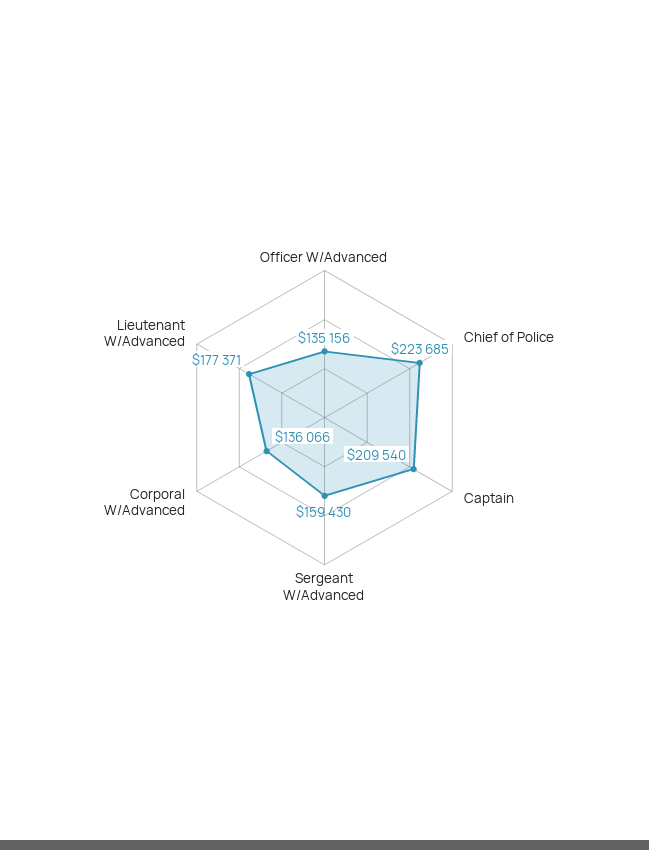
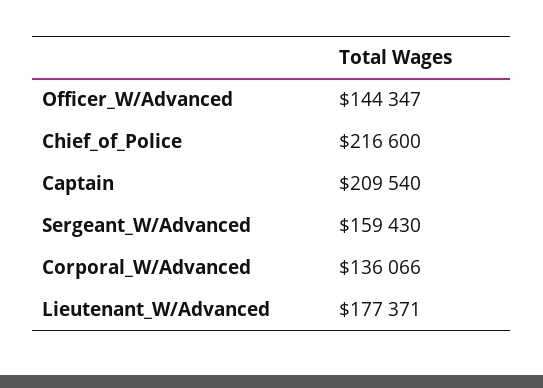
Officer W/Advanced: 135156 -> 144347
Chief of Police: 223685 -> 216600

